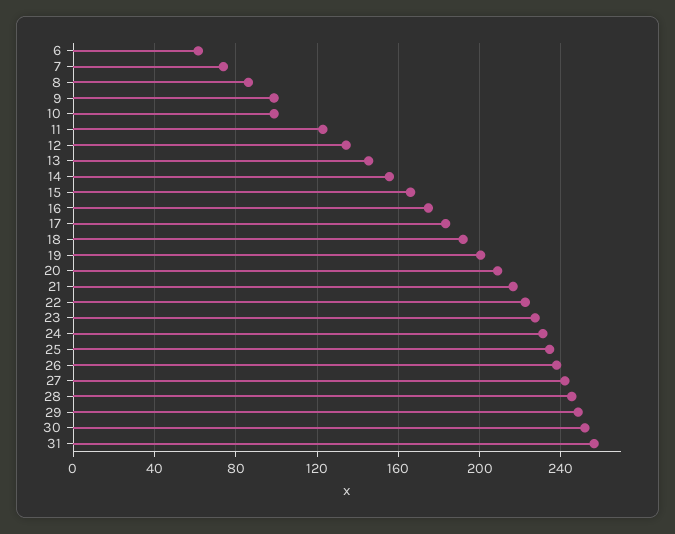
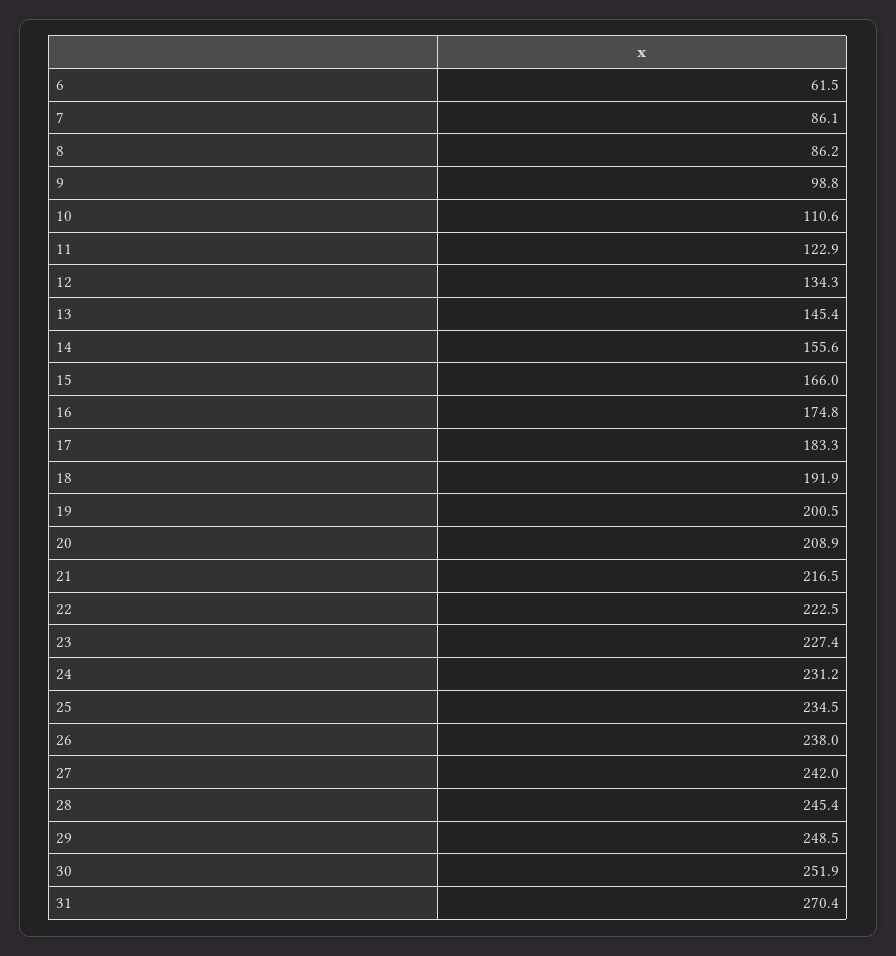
7: 75 -> 86.1
10: 100 -> 110.6
31: 255 -> 270.4

